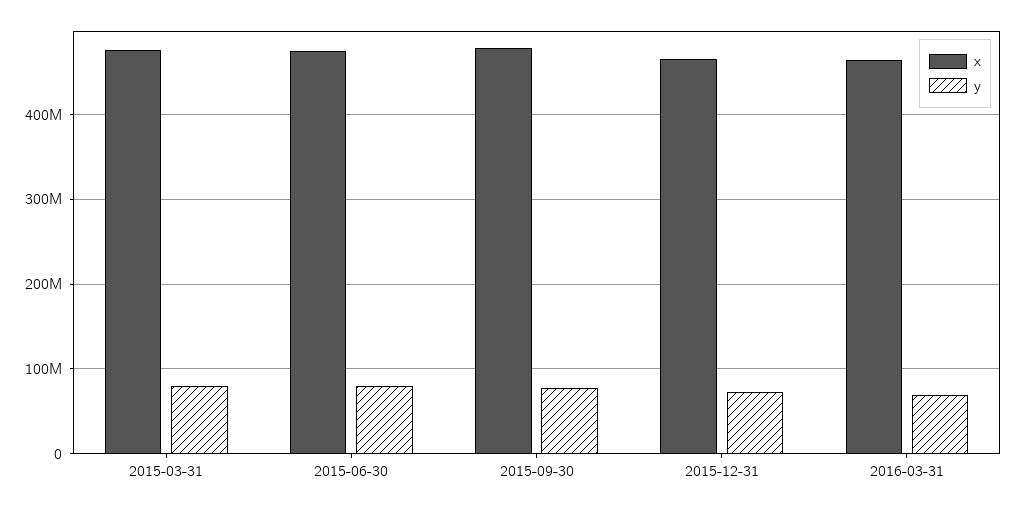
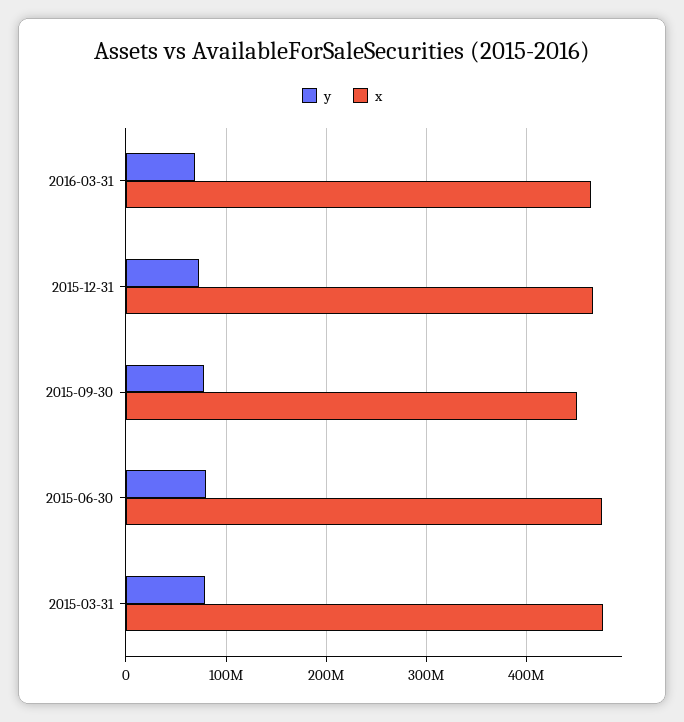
x, 2015-09-30: 480000000 -> 450000000

